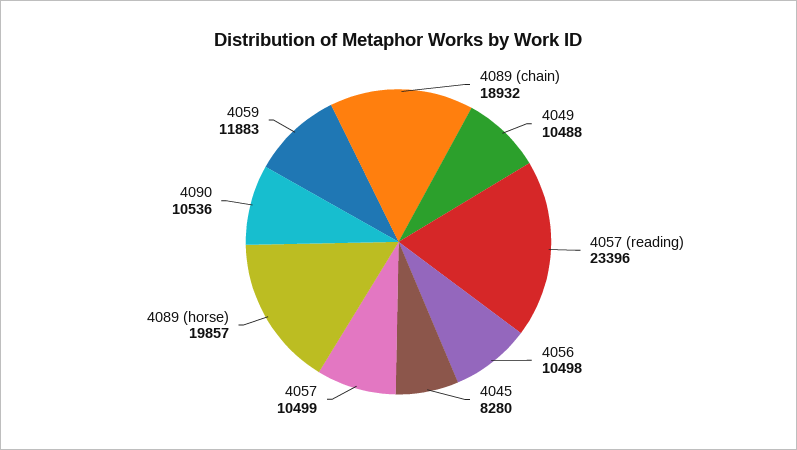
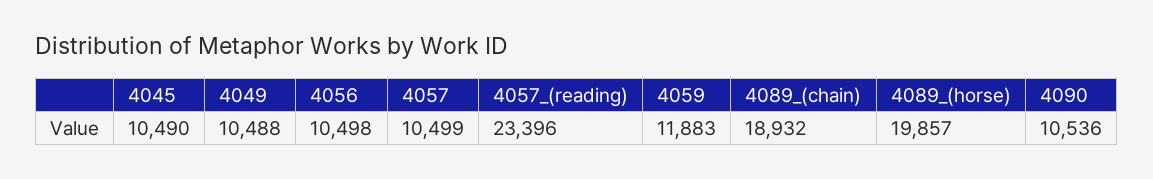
4045: 8280 -> 10490

